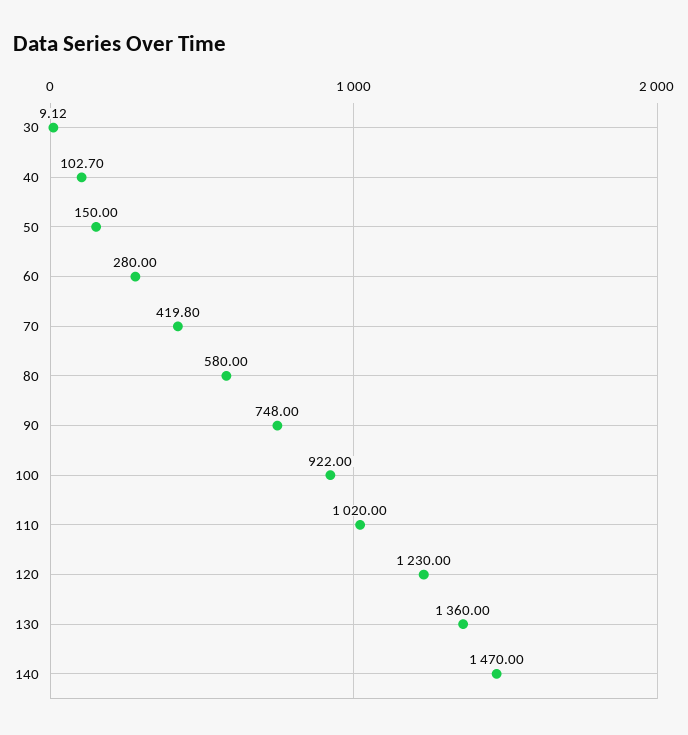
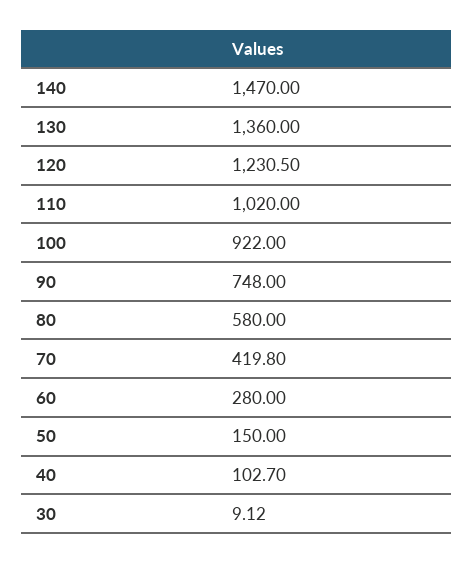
120: 1230 -> 1230.5

